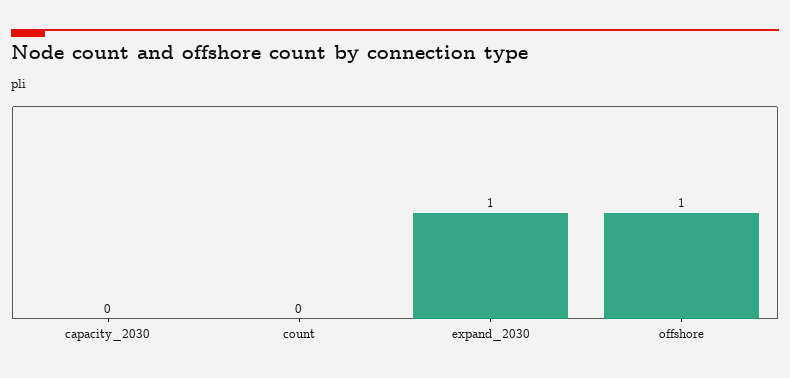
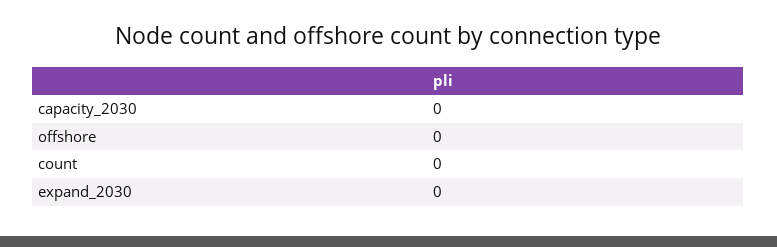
expand_2030: 1 -> 0
offshore: 1 -> 0

